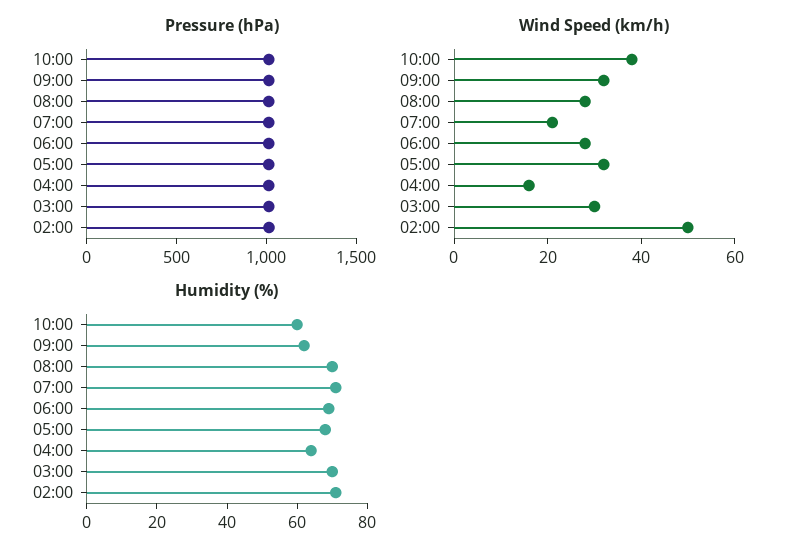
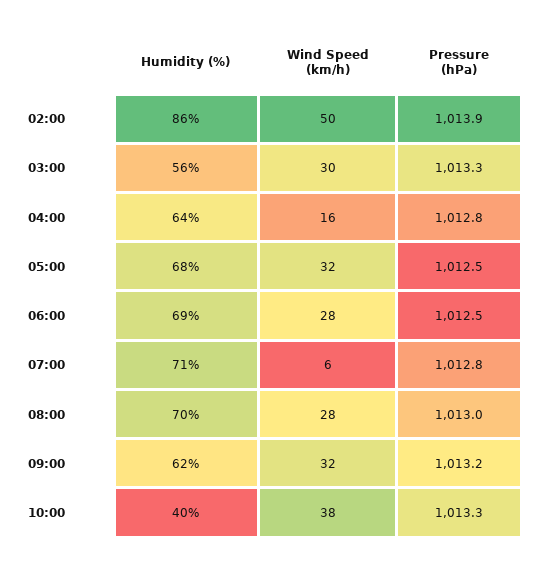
Wind Speed (km/h), 07:00: 20 -> 6
Humidity (%), 10:00: 60 -> 40
Humidity (%), 03:00: 70 -> 56
Humidity (%), 02:00: 70 -> 86

